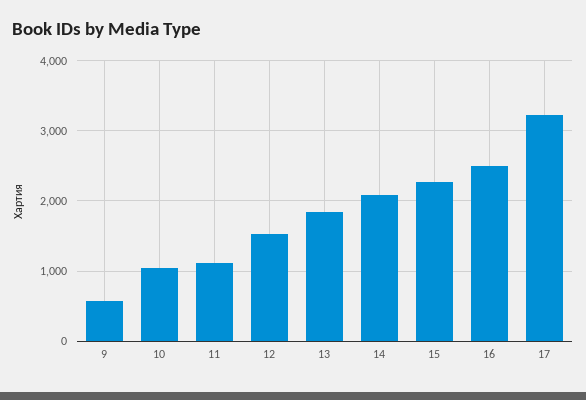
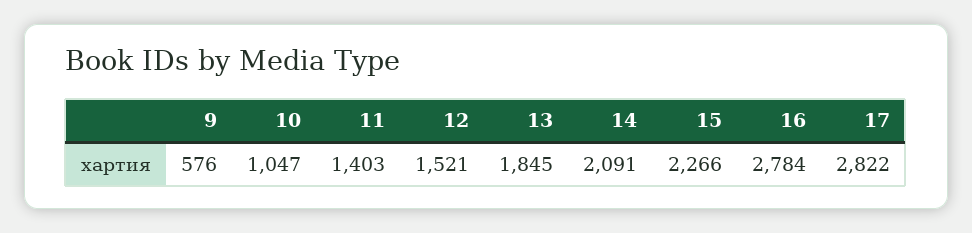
11: 1100 -> 1403
16: 2500 -> 2784
17: 3200 -> 2822

